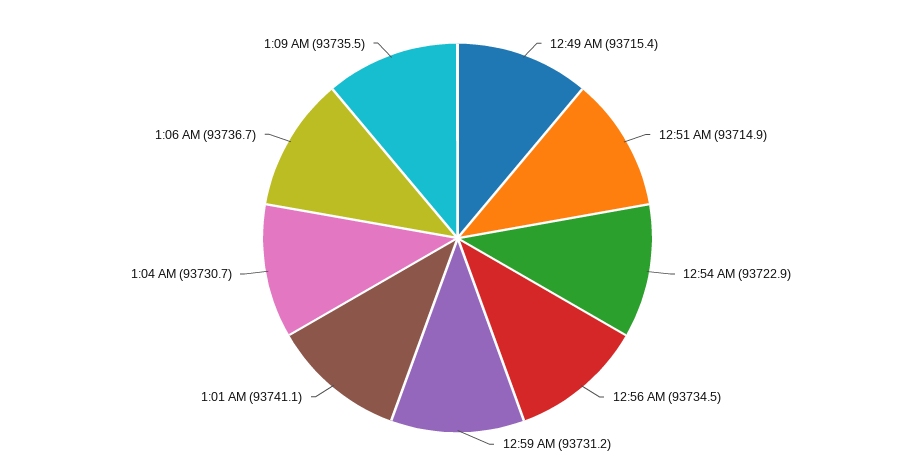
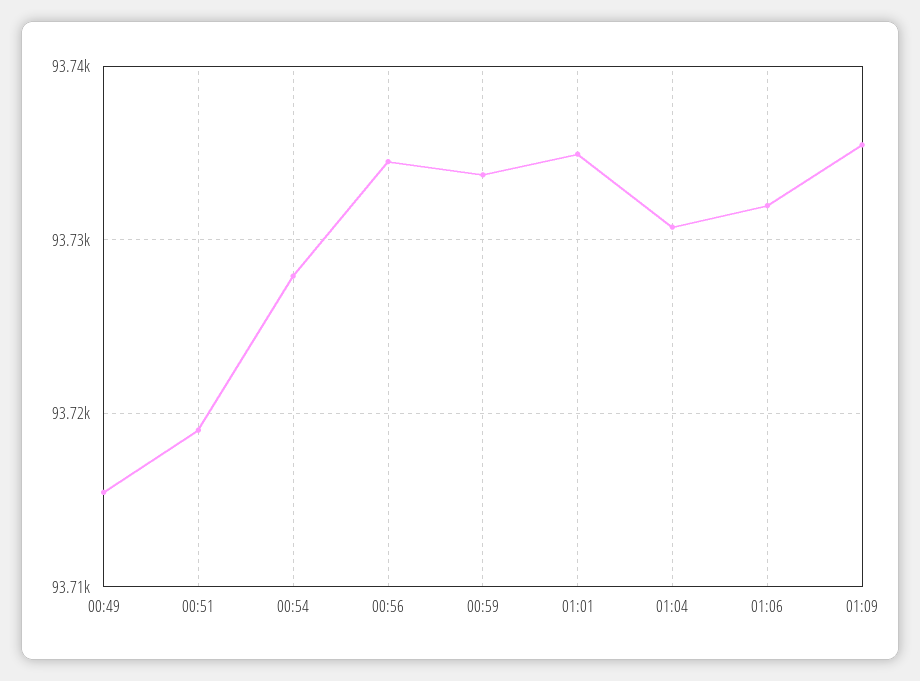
12:51 AM: 93714.9 -> 93719
12:54 AM: 93722.9 -> 93728
12:59 AM: 93731.2 -> 93734
1:01 AM: 93741.1 -> 93735
1:06 AM: 93736.7 -> 93732

